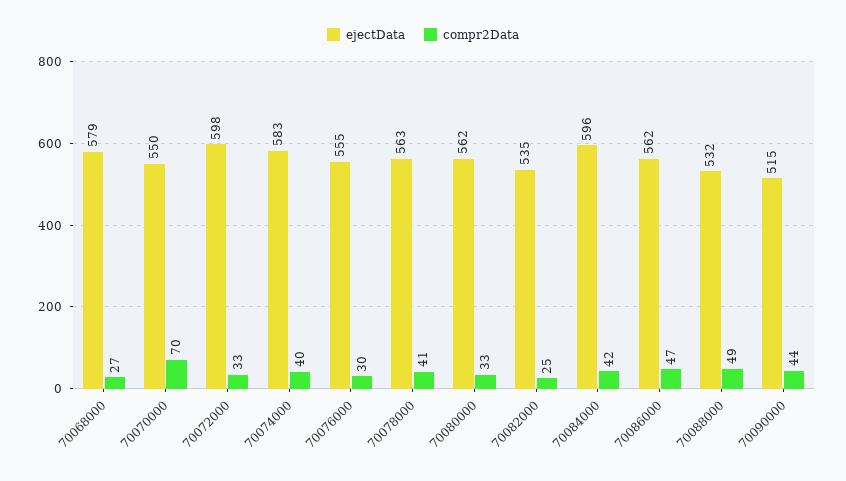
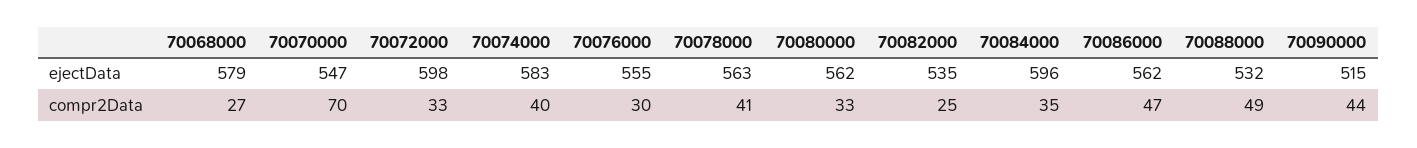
ejectData, 70070000: 550 -> 547
compr2Data, 70084000: 42 -> 35

